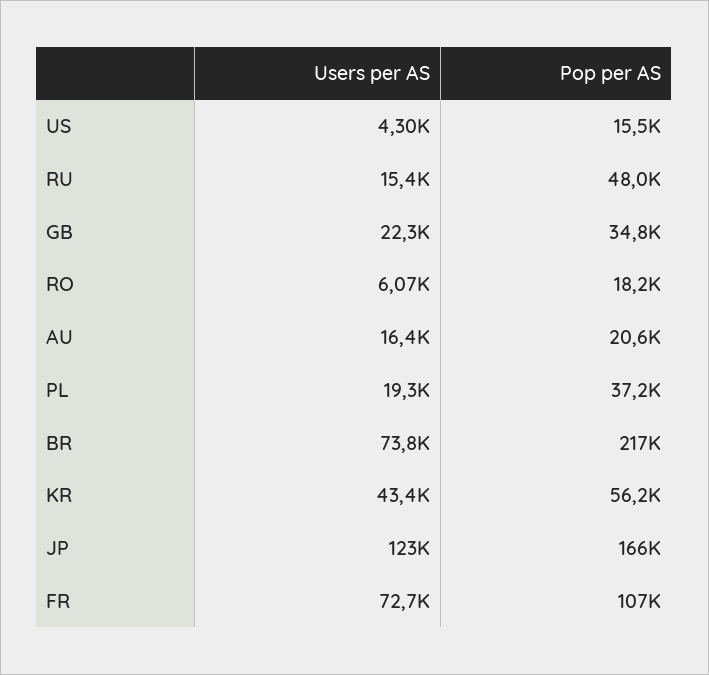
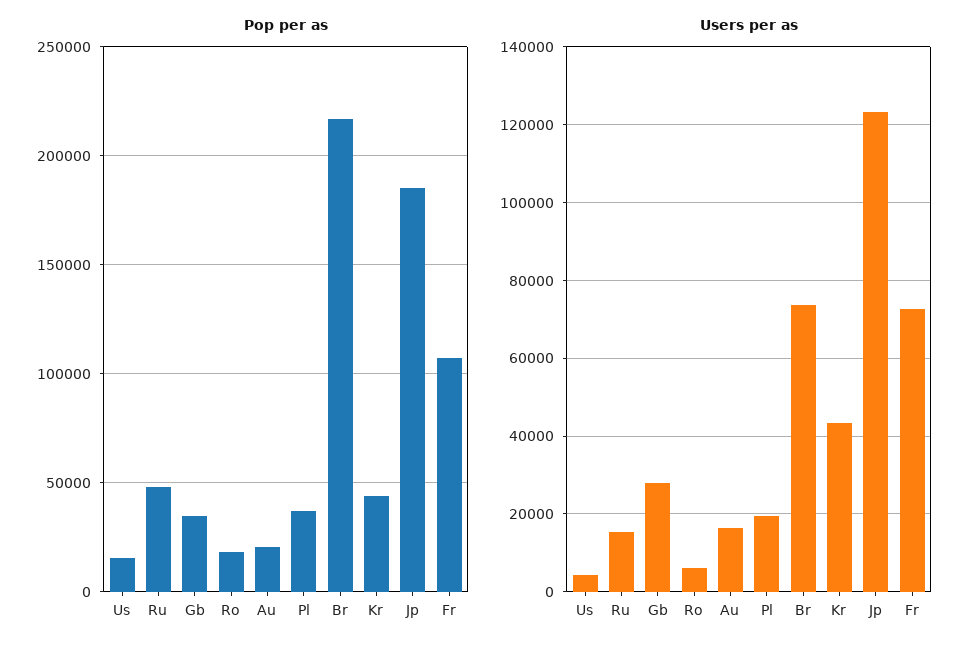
Users per AS, GB: 22300 -> 28000
Pop per AS, KR: 56200 -> 45000
Pop per AS, JP: 166000 -> 185000

